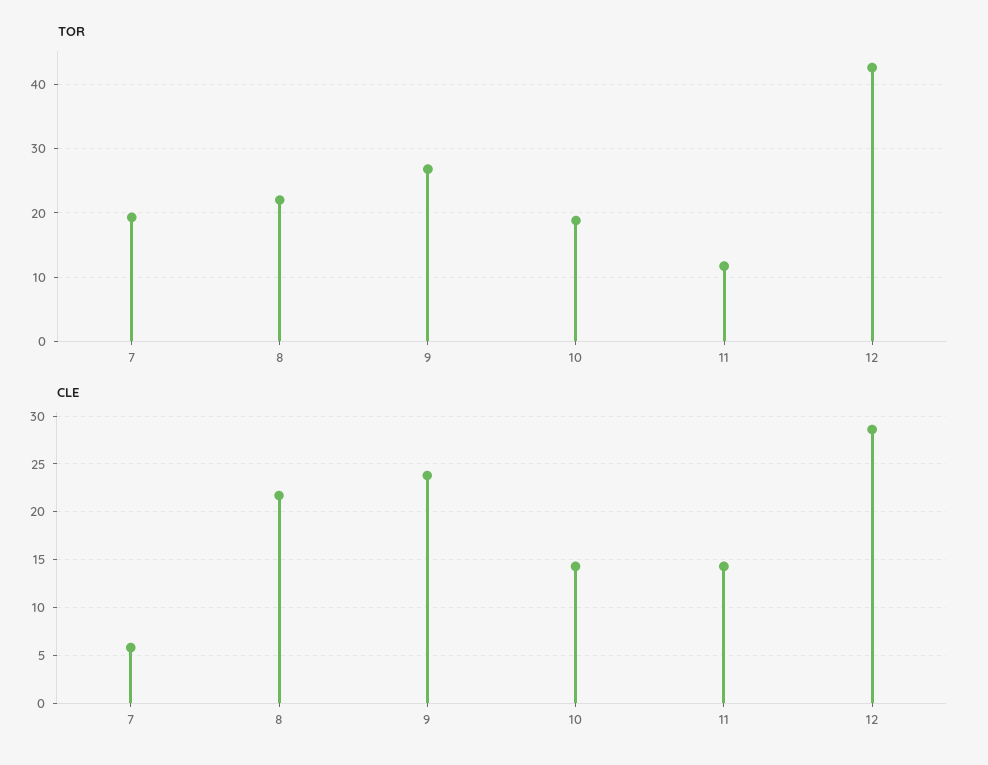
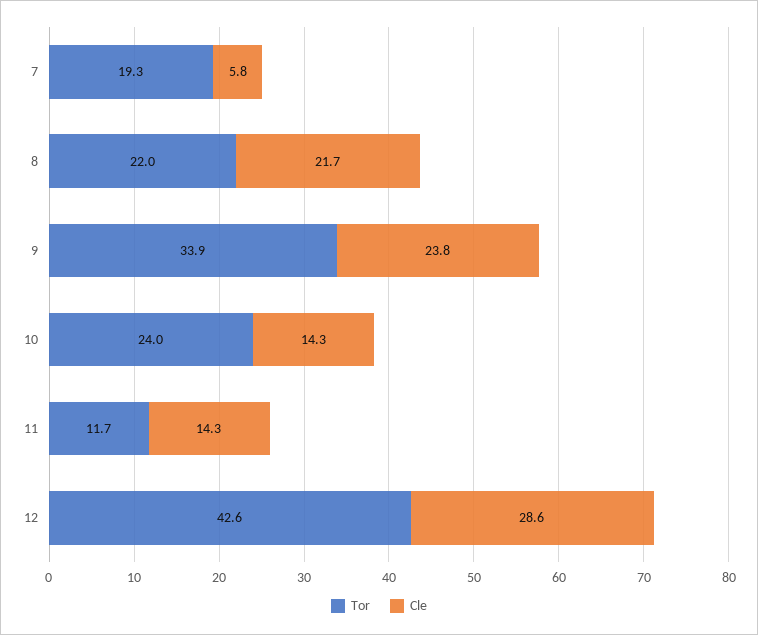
TOR, 9: 27 -> 33.9
TOR, 10: 19 -> 24

